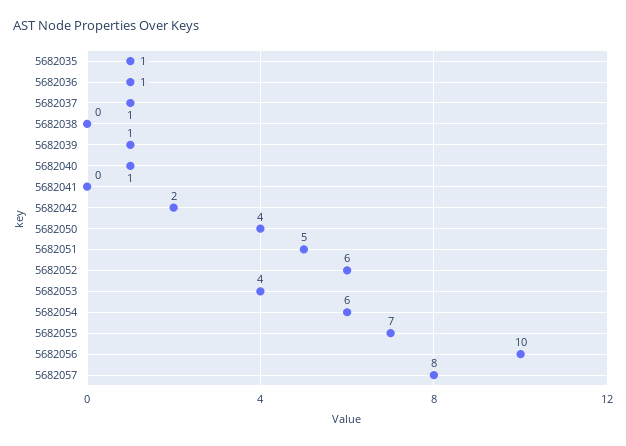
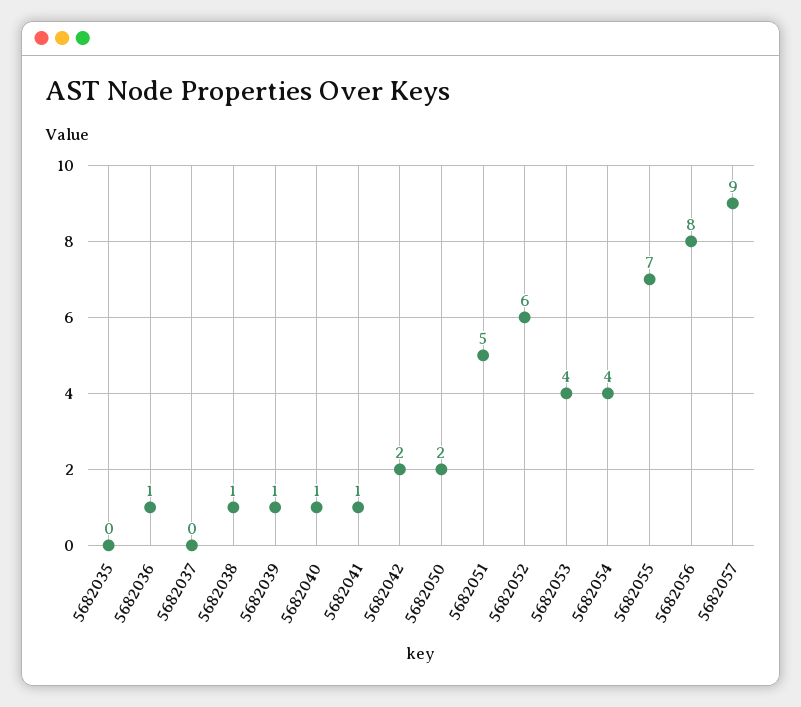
5682035: 1 -> 0
5682037: 1 -> 0
5682038: 0 -> 1
5682041: 0 -> 1
5682050: 4 -> 2
5682054: 6 -> 4
5682056: 10 -> 8
5682057: 8 -> 9

